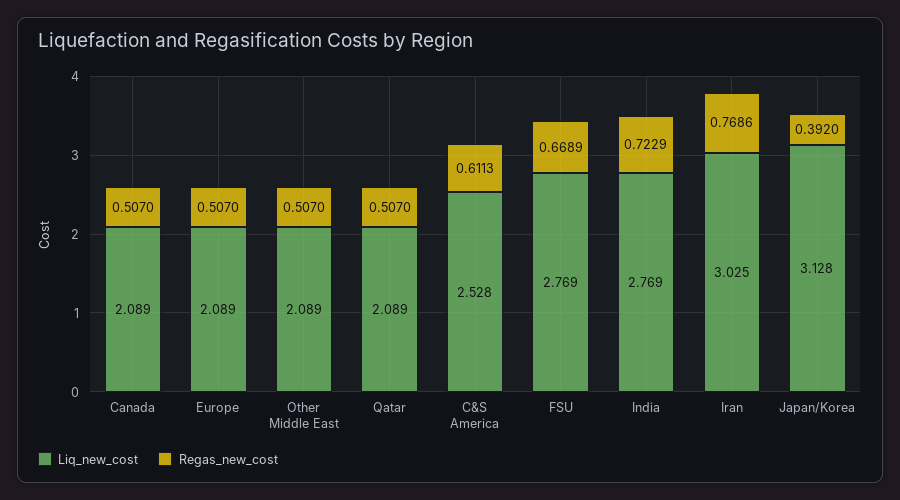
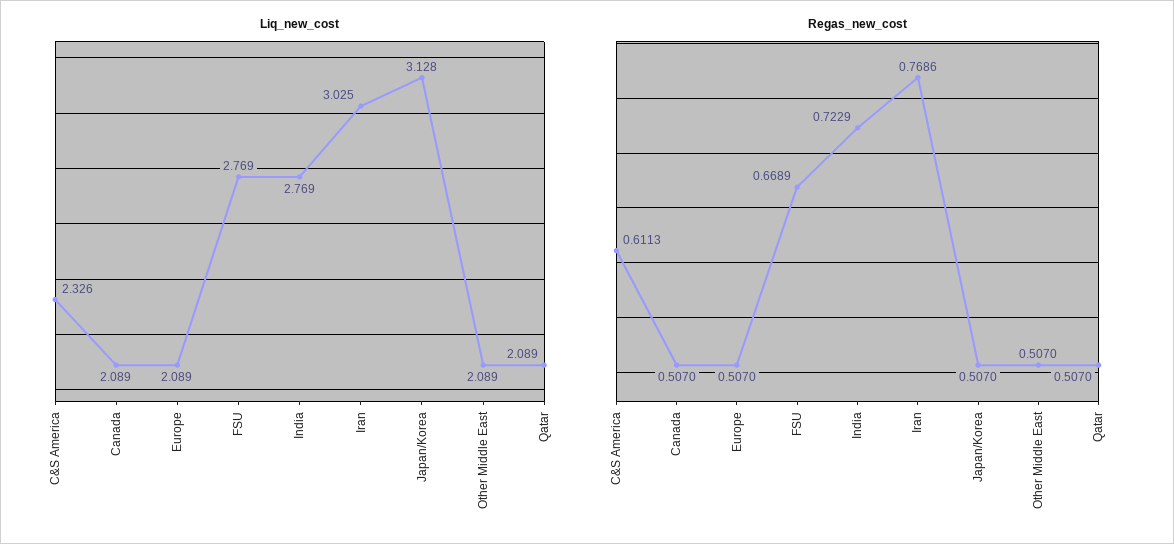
Liq_new_cost, C&S America: 2.528 -> 2.326
Regas_new_cost, Japan/Korea: 0.392 -> 0.507

